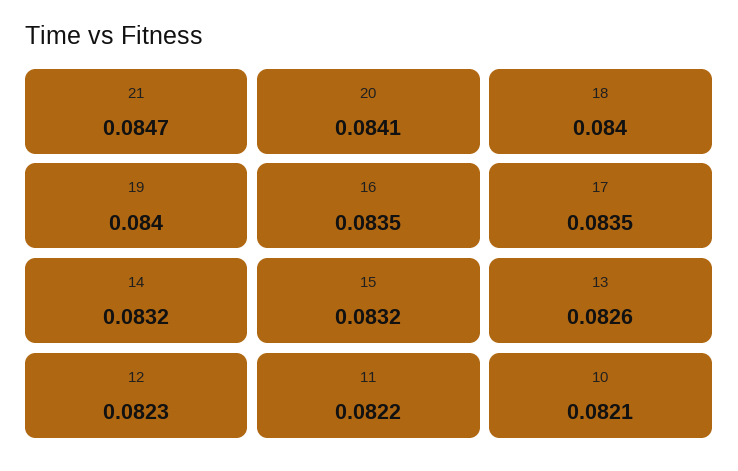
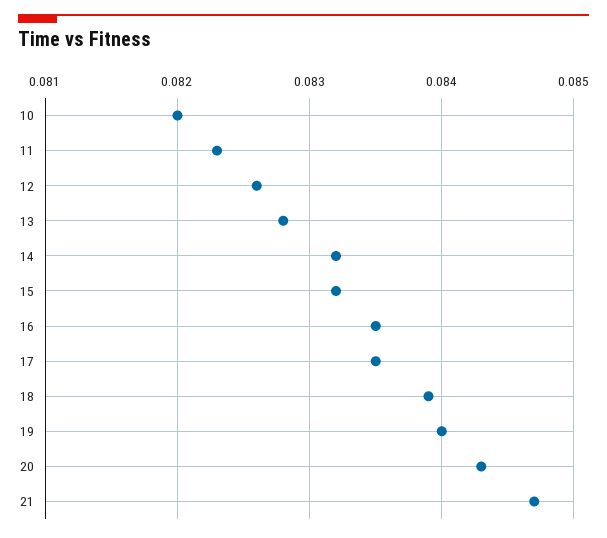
20: 0.0841 -> 0.0843
18: 0.084 -> 0.0839
13: 0.0826 -> 0.0828
12: 0.0823 -> 0.0826
11: 0.0822 -> 0.0823
10: 0.0821 -> 0.082

